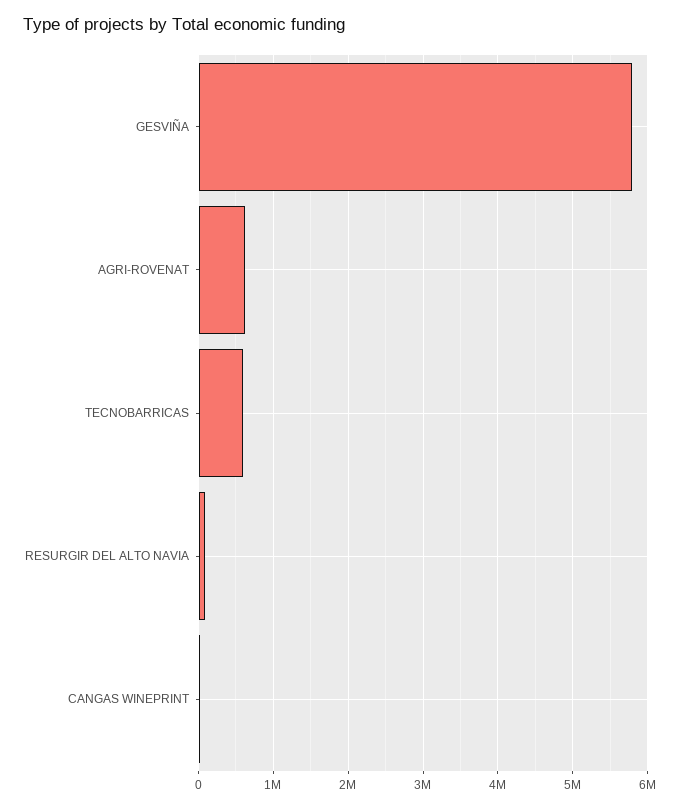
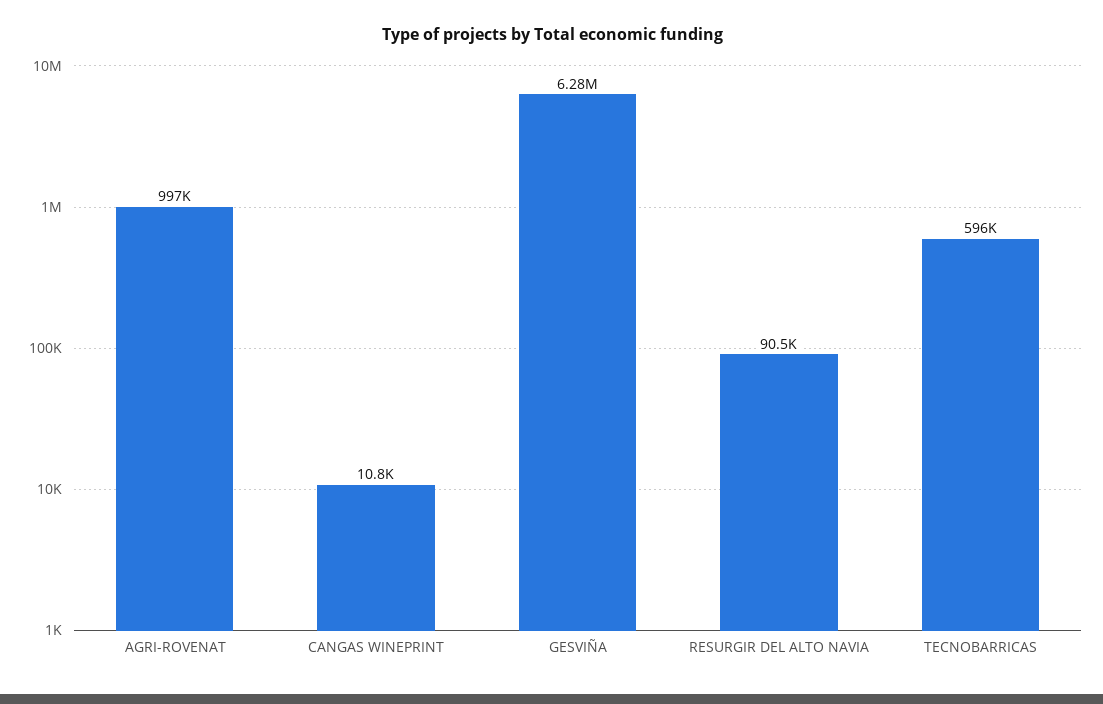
GESVIÑA: 5800000 -> 6280000
AGRI-ROVENAT: 600000 -> 997000

